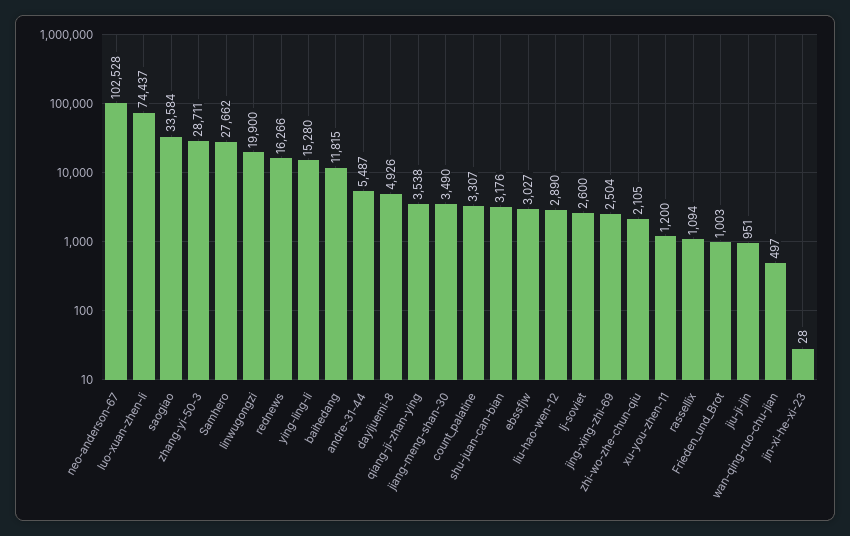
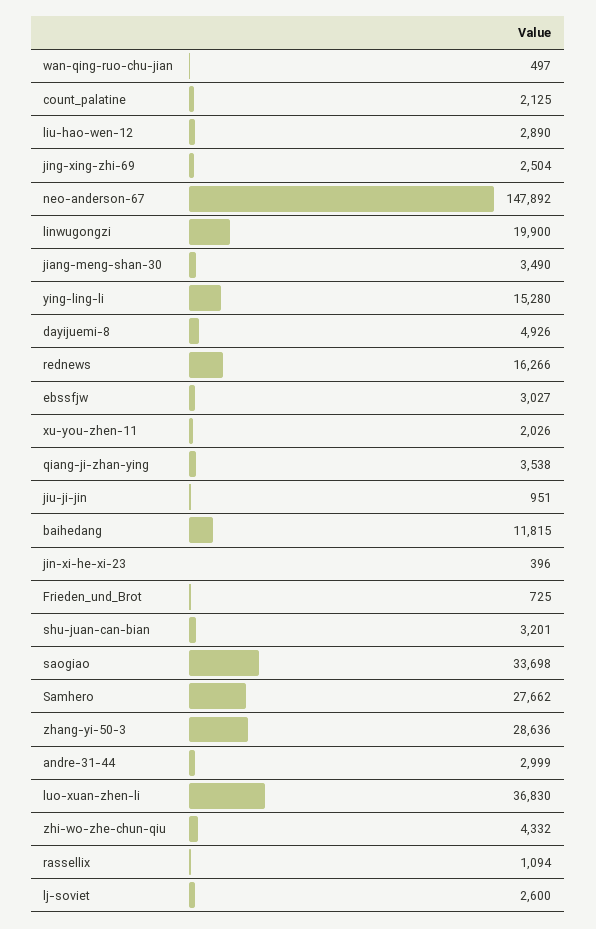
neo-anderson-67: 102528 -> 147892
luo-xuan-zhen-li: 74437 -> 36830
saogiao: 33584 -> 33698
zhang-yi-50-3: 28711 -> 28636
andre-31-44: 5487 -> 2999
count_palatine: 3307 -> 2125
shu-juan-can-bian: 3176 -> 3201
zhi-wo-zhe-chun-qiu: 2105 -> 4332
xu-you-zhen-11: 1200 -> 2026
Frieden_und_Brot: 1003 -> 725
jin-xi-he-xi-23: 28 -> 396

